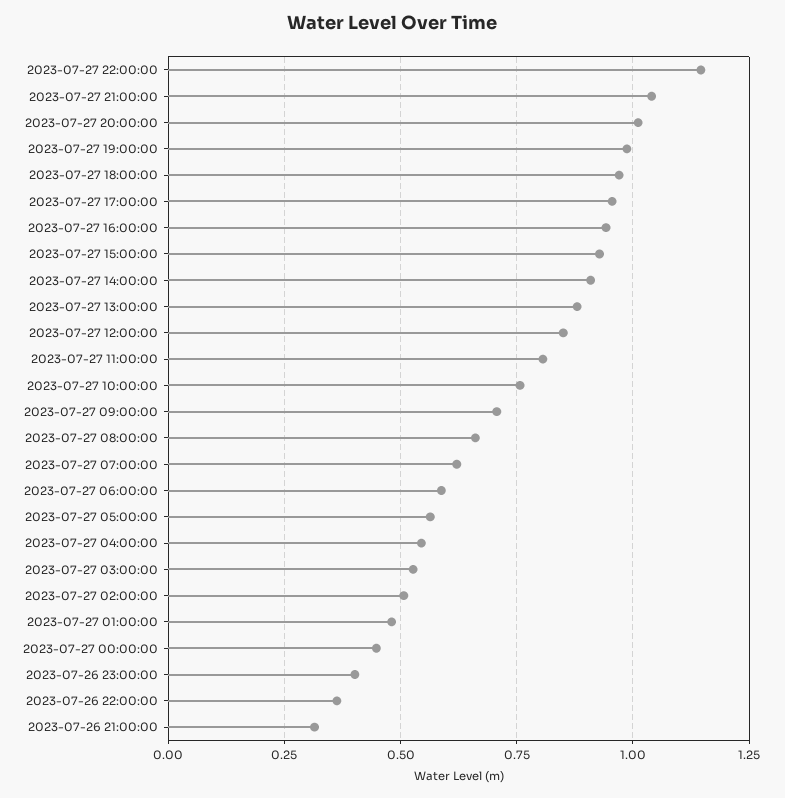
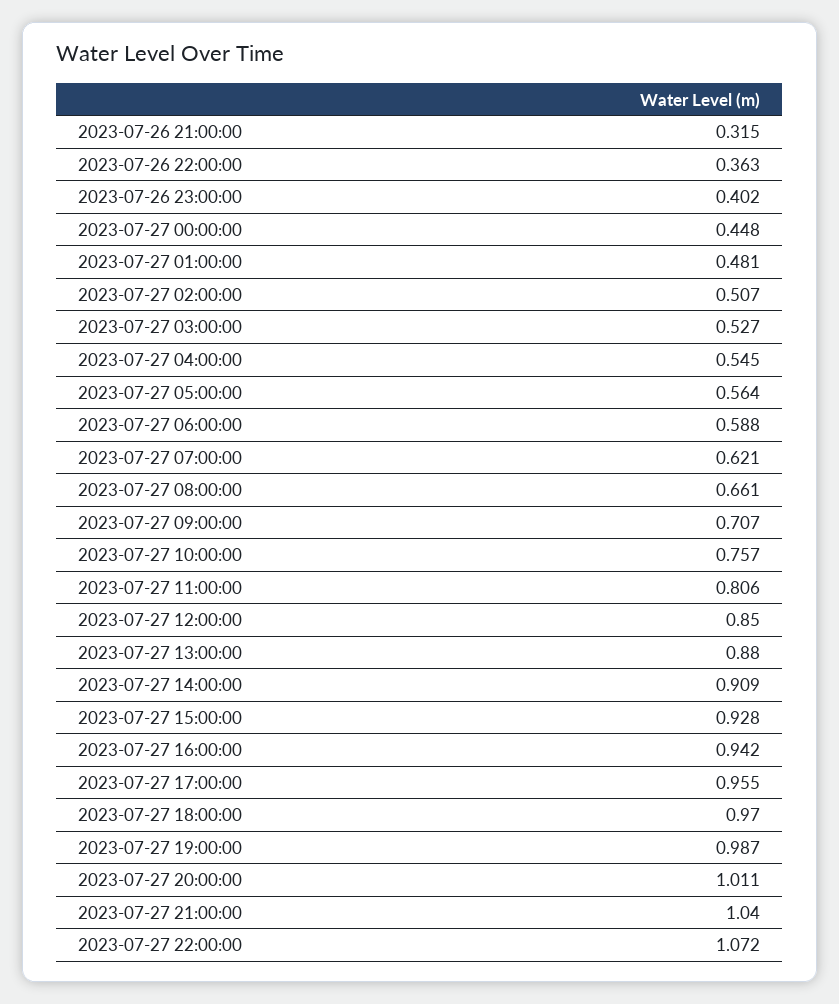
2023-07-27 22:00:00: 1.15 -> 1.072

